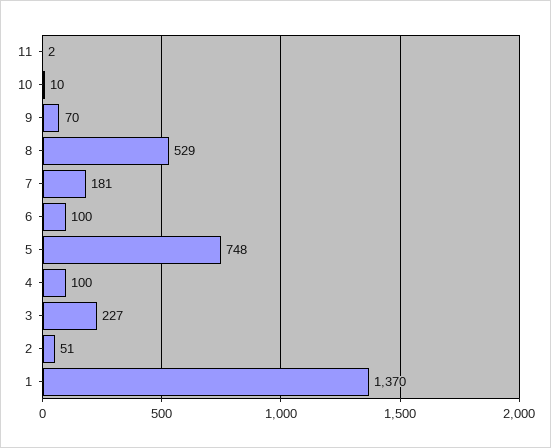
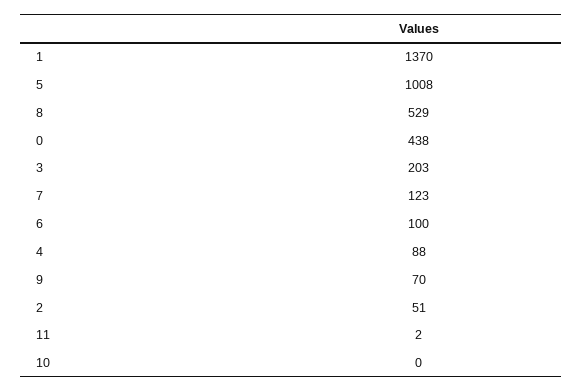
10: 10 -> 0
7: 181 -> 123
5: 748 -> 1008
4: 100 -> 88
3: 227 -> 203
0: none -> 438

